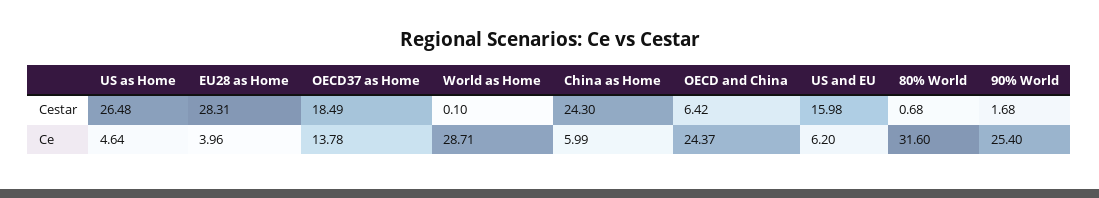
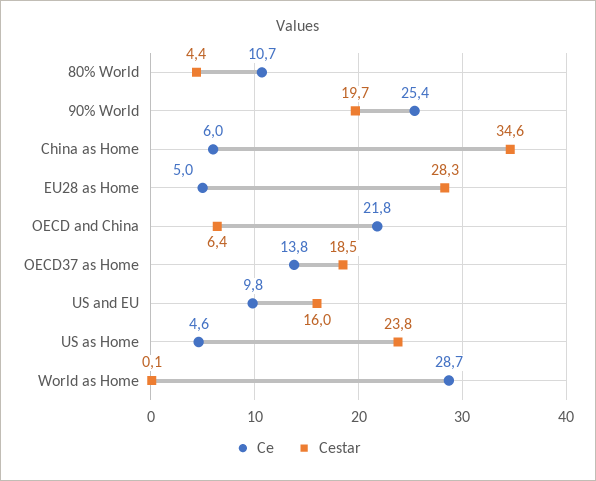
Cestar, US as Home: 26.48 -> 23.8
Cestar, China as Home: 24.3 -> 34.6
Cestar, 80% World: 0.68 -> 4.4
Cestar, 90% World: 1.68 -> 19.7
Ce, EU28 as Home: 3.96 -> 5
Ce, OECD and China: 24.37 -> 21.8
Ce, US and EU: 6.2 -> 9.8
Ce, 80% World: 31.6 -> 10.7

